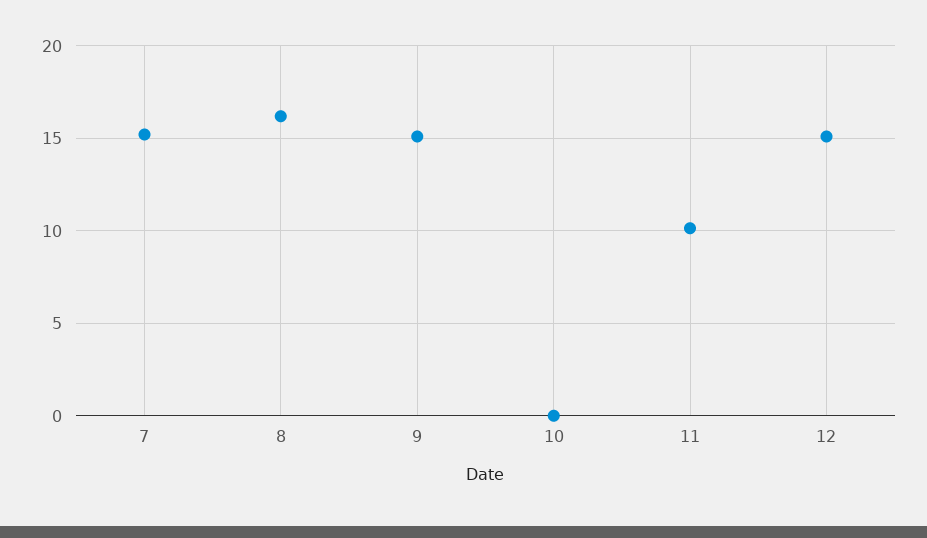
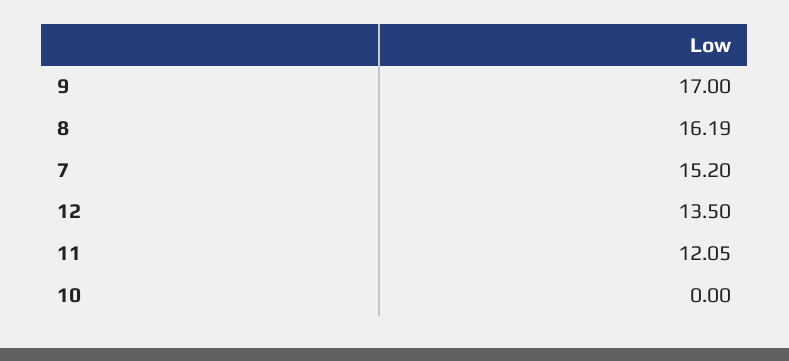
9: 15 -> 17
11: 10 -> 12.05
12: 15 -> 13.5

